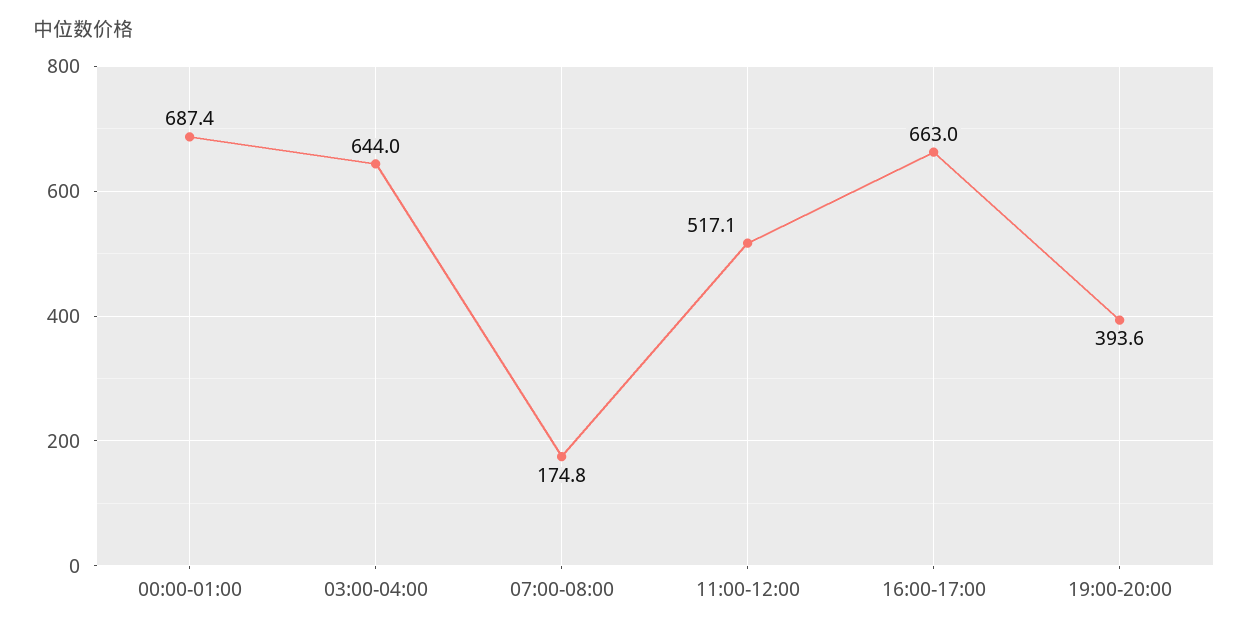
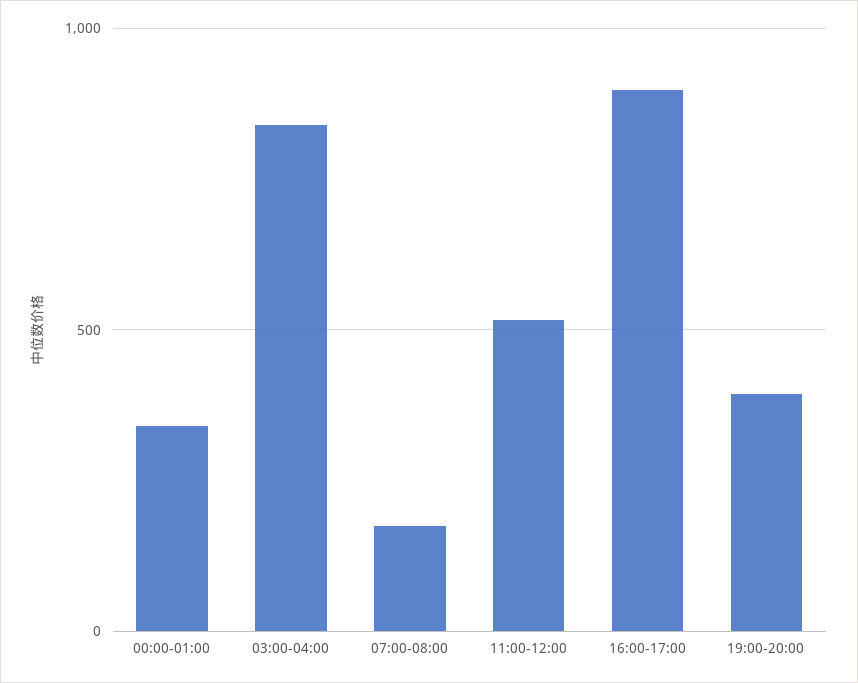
00:00-01:00: 687.4 -> 350
03:00-04:00: 644 -> 850
16:00-17:00: 663 -> 900

